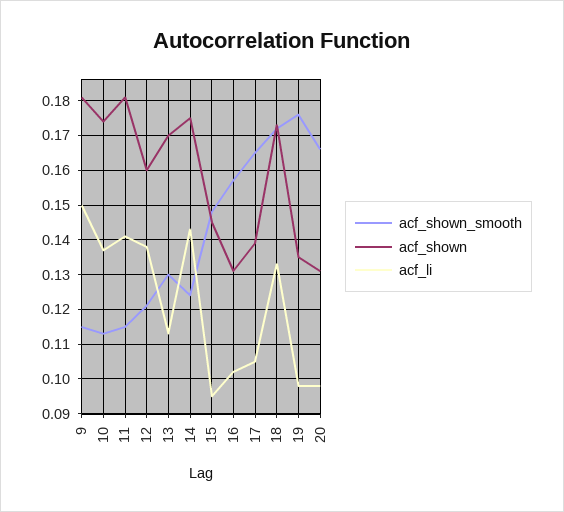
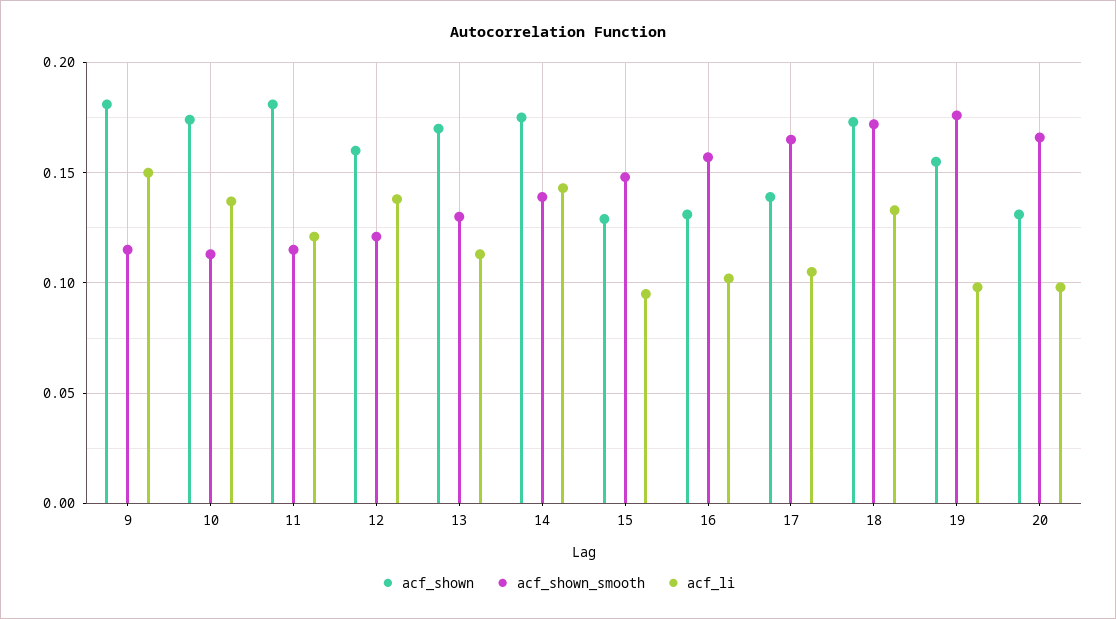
acf_li, 11: 0.14 -> 0.12
acf_shown_smooth, 14: 0.125 -> 0.14
acf_shown, 15: 0.145 -> 0.13
acf_shown, 19: 0.135 -> 0.155

